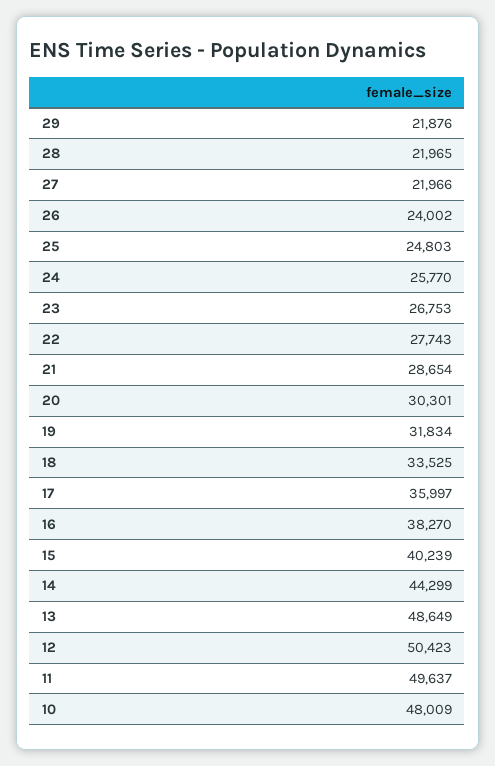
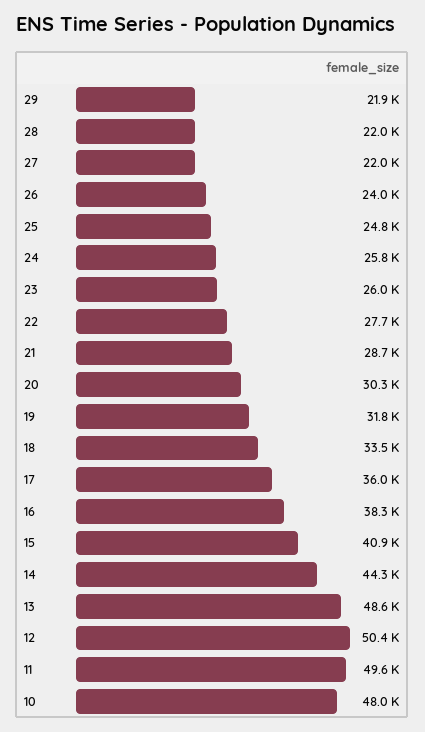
23: 26753 -> 26000
15: 40239 -> 40900

